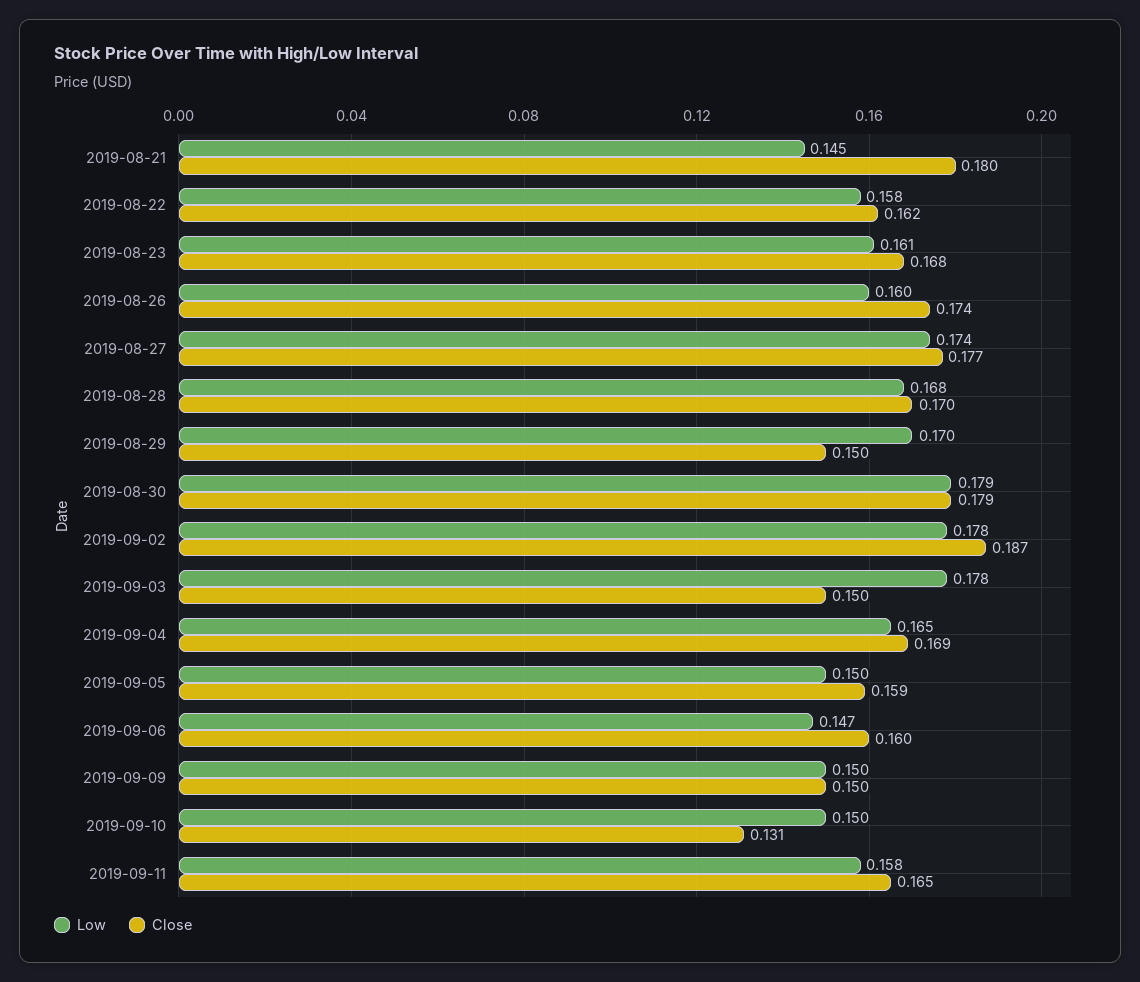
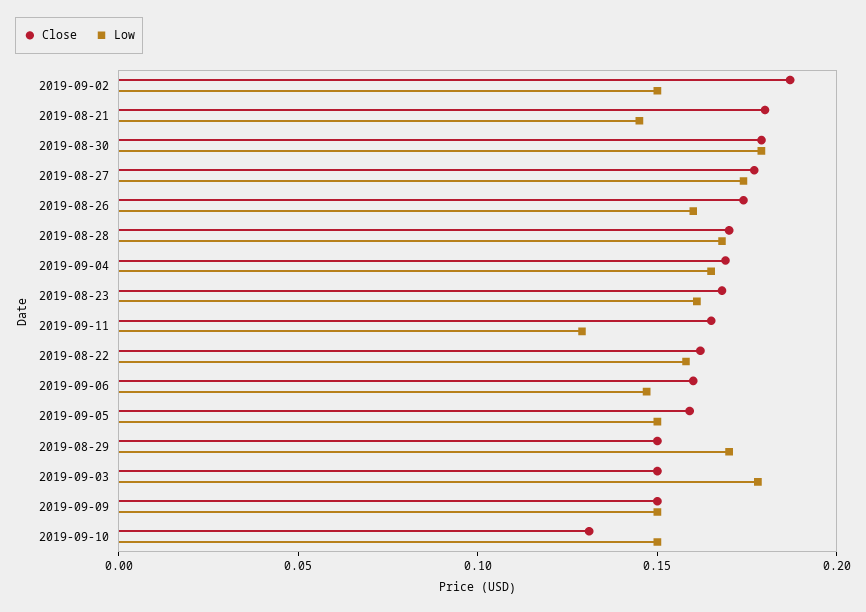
Low, 2019-09-02: 0.178 -> 0.15
Low, 2019-09-11: 0.158 -> 0.13

